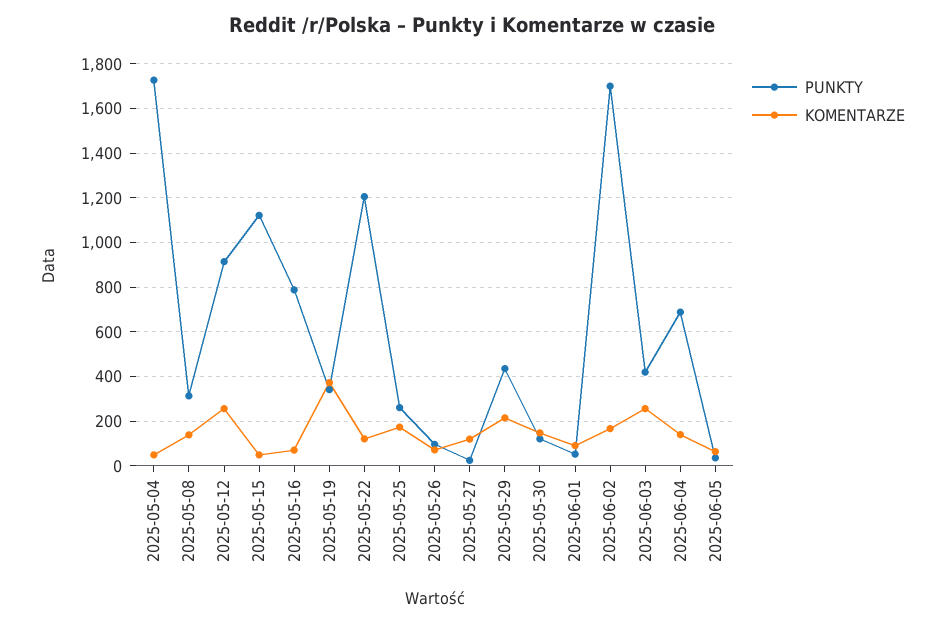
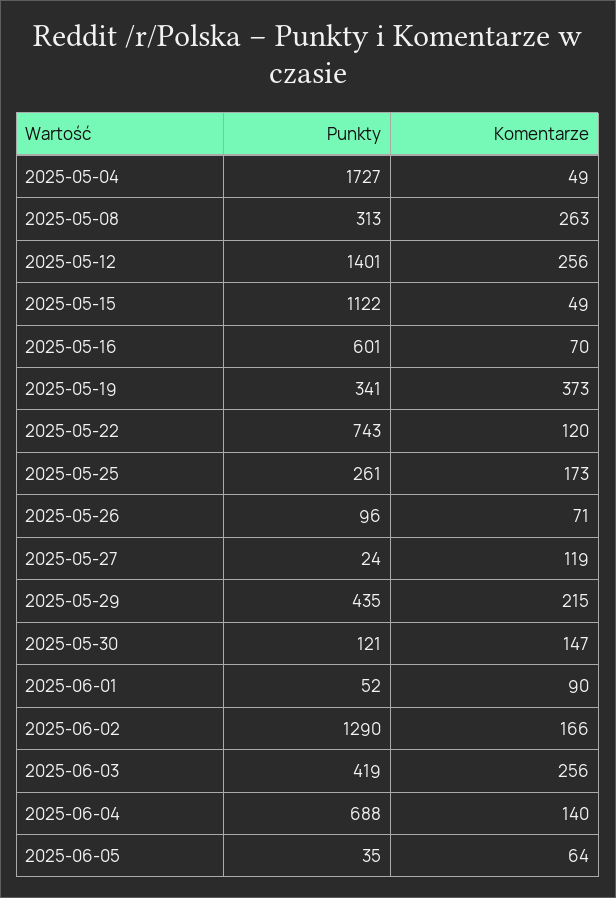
KOMENTARZE, 2025-05-08: 150 -> 263
PUNKTY, 2025-05-12: 900 -> 1401
PUNKTY, 2025-05-16: 800 -> 601
PUNKTY, 2025-05-22: 1200 -> 743
PUNKTY, 2025-06-02: 1700 -> 1290

